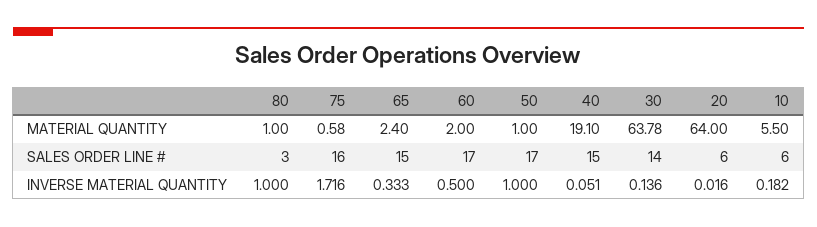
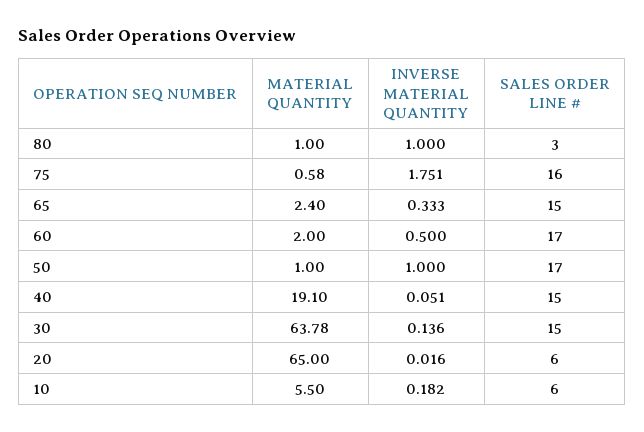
20, MATERIAL QUANTITY: 64 -> 65
30, SALES ORDER LINE #: 14 -> 15
75, INVERSE MATERIAL QUANTITY: 1.716 -> 1.751

